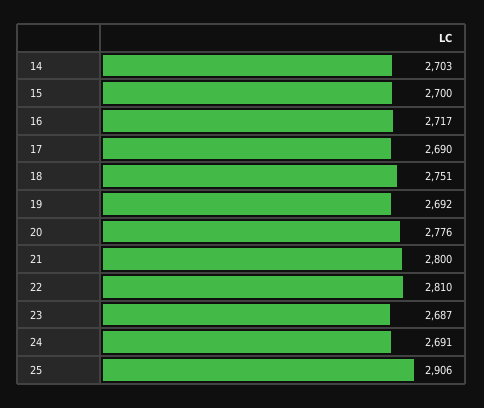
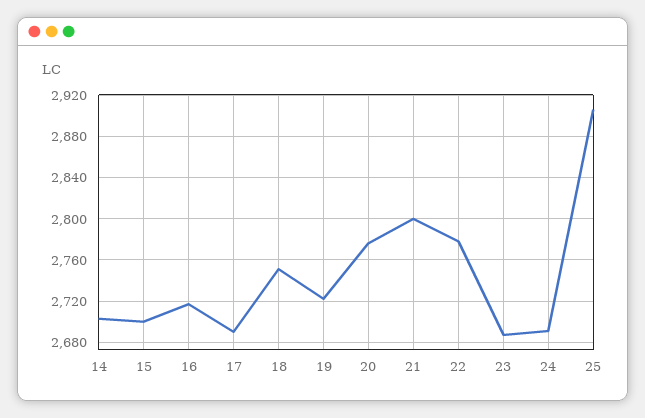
19: 2692 -> 2720
22: 2810 -> 2780

